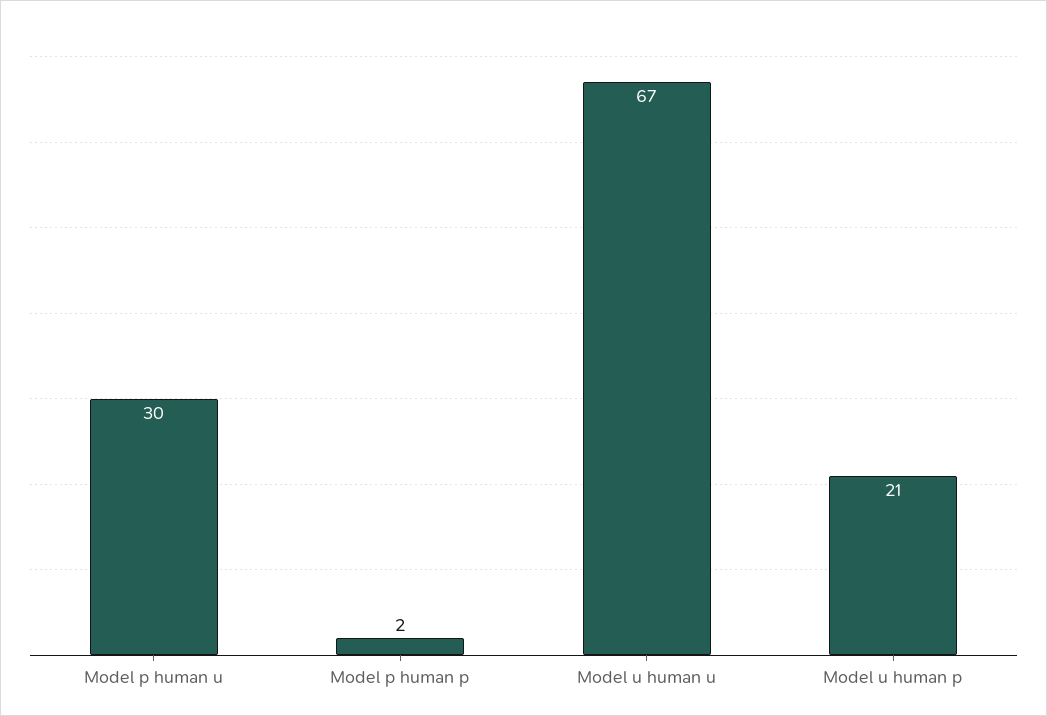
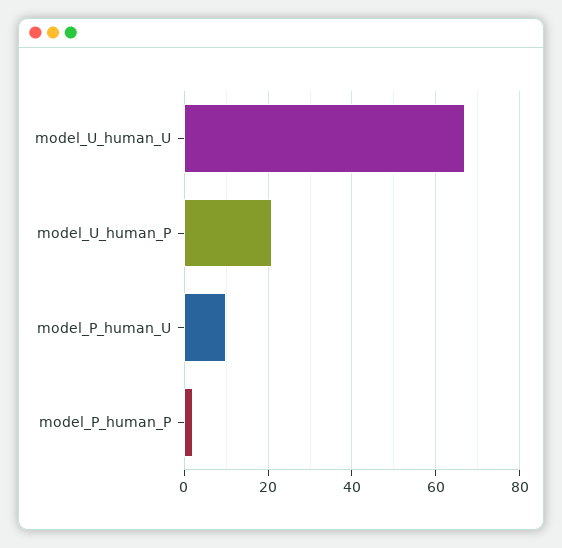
Model p human u: 30 -> 10

